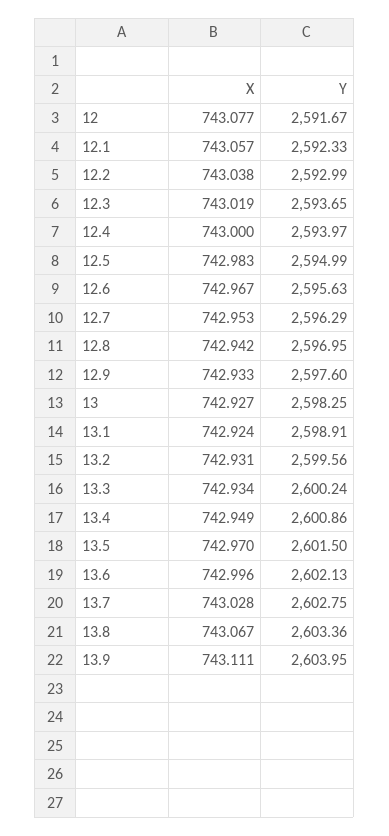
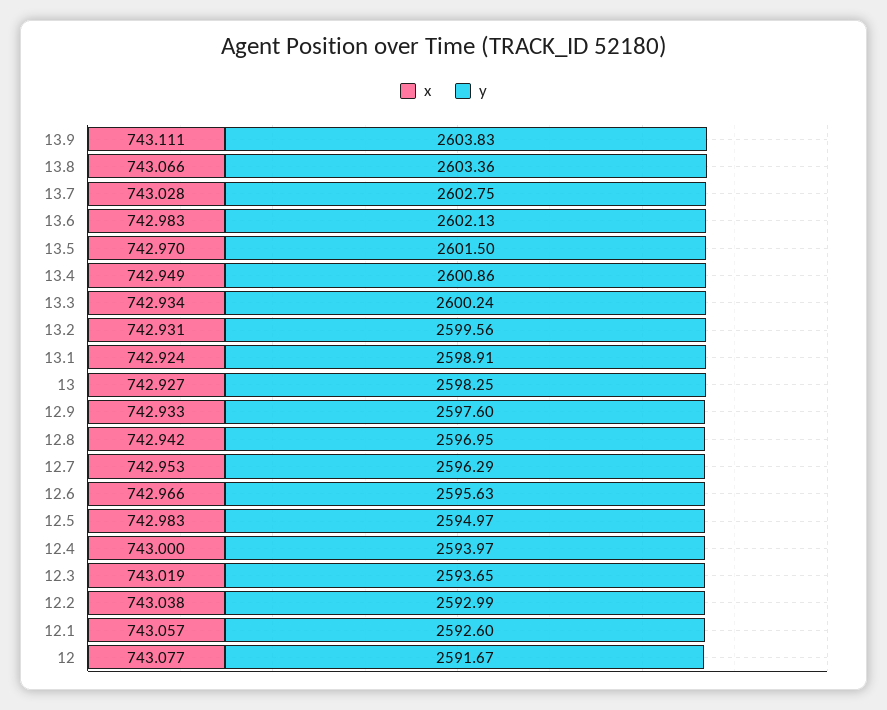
Y, 12.1: 2592.33 -> 2592.6
Y, 12.5: 2594.99 -> 2594.97
X, 12.6: 742.967 -> 742.966
X, 13.6: 742.996 -> 742.983
X, 13.8: 743.067 -> 743.066
Y, 13.9: 2603.95 -> 2603.83

